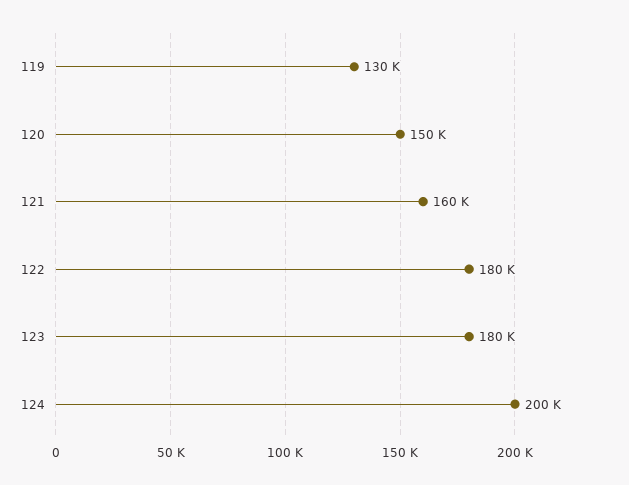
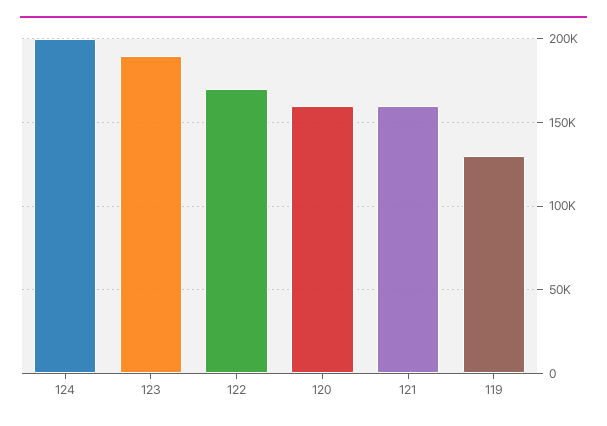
120: 150000 -> 160000
122: 180000 -> 170000
123: 180000 -> 190000

